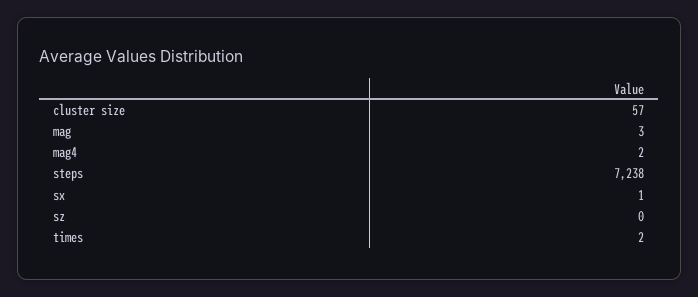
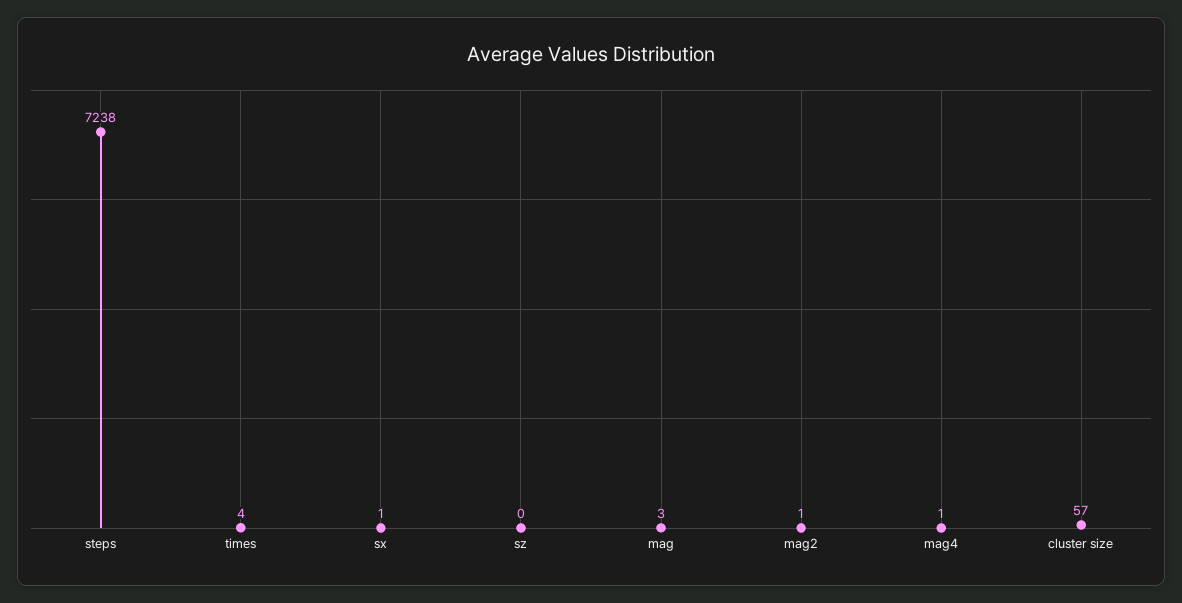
mag4: 2 -> 1
times: 2 -> 4
mag2: none -> 1

